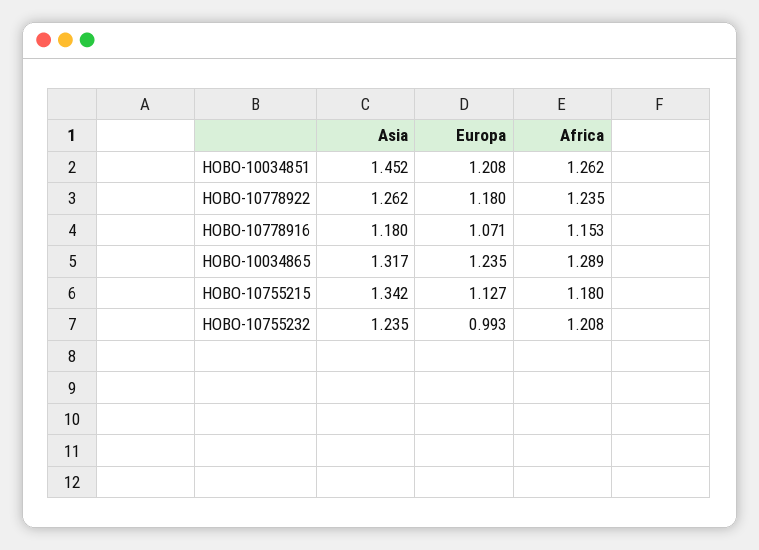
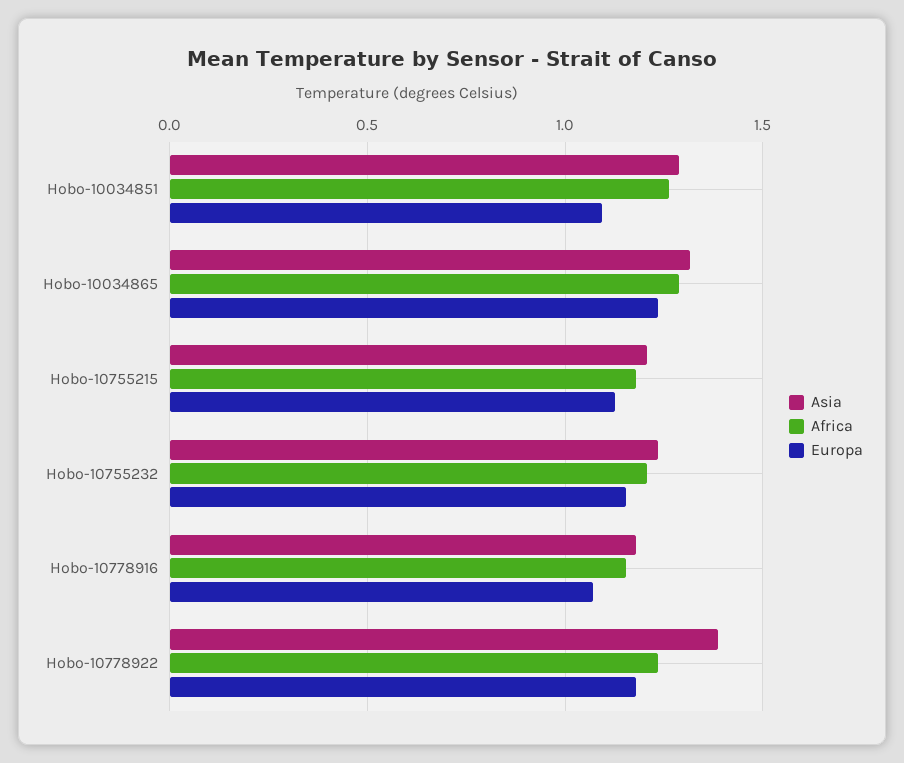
Asia, HOBO-10034851: 1.452 -> 1.3
Europa, HOBO-10034851: 1.208 -> 1.1
Asia, HOBO-10778922: 1.262 -> 1.4
Asia, HOBO-10755215: 1.342 -> 1.2
Europa, HOBO-10755232: 0.993 -> 1.15

